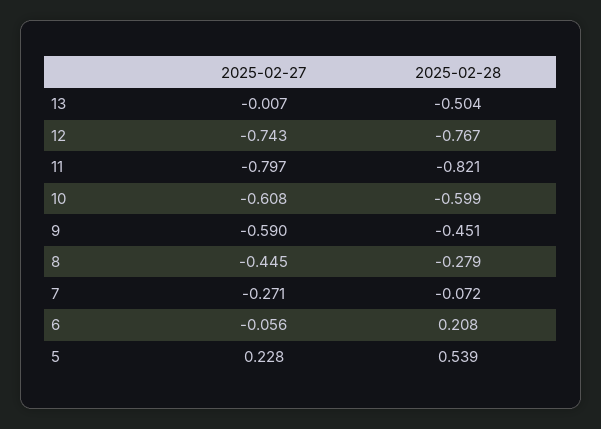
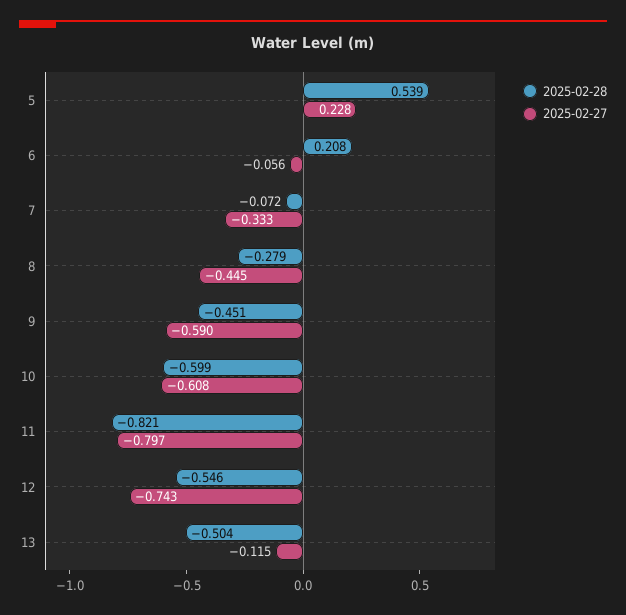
2025-02-27, 13: -0.007 -> -0.115
2025-02-28, 12: -0.767 -> -0.546
2025-02-27, 7: -0.271 -> -0.333

